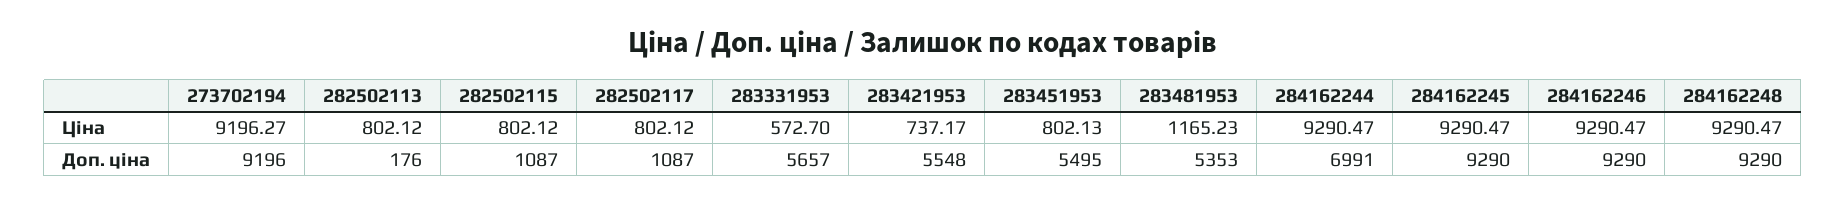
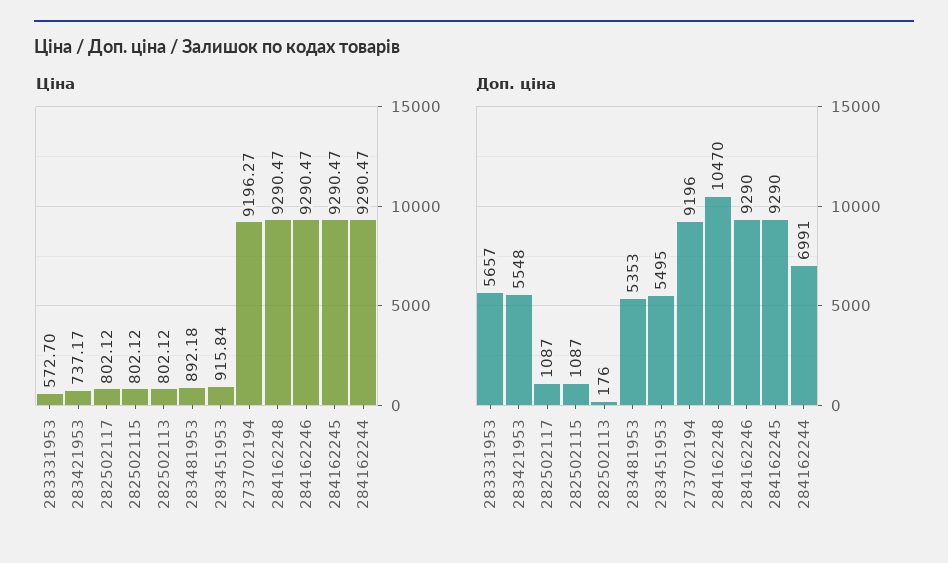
Ціна, 283451953: 802.13 -> 915.84
Ціна, 283481953: 1165.23 -> 892.18
Доп. ціна, 284162248: 9290 -> 10470

